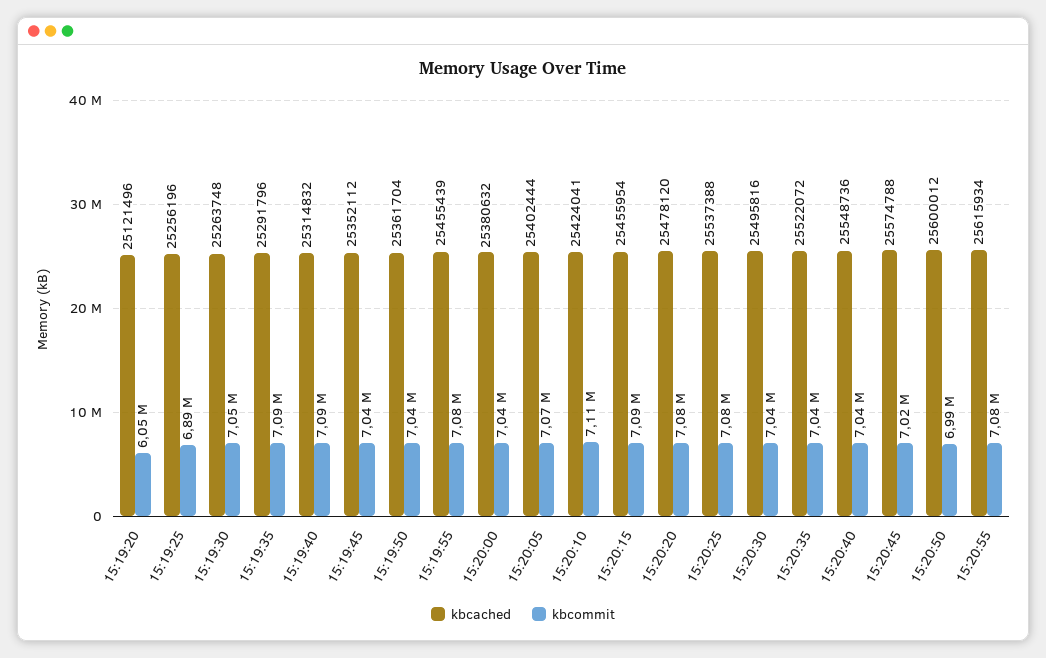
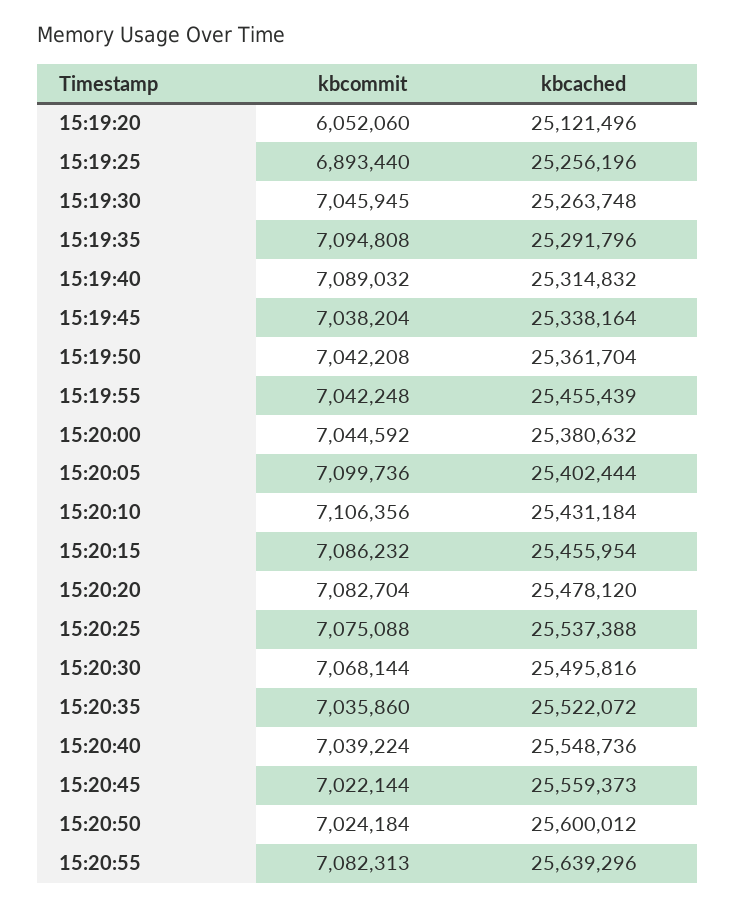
kbcached, 15:19:45: 25352112 -> 25338164
kbcommit, 15:19:55: 7080000 -> 7042248
kbcommit, 15:20:05: 7070000 -> 7099736
kbcached, 15:20:10: 25424041 -> 25431184
kbcommit, 15:20:30: 7040000 -> 7068144
kbcached, 15:20:45: 25574788 -> 25559373
kbcommit, 15:20:50: 6990000 -> 7024184
kbcached, 15:20:55: 25615934 -> 25639296

